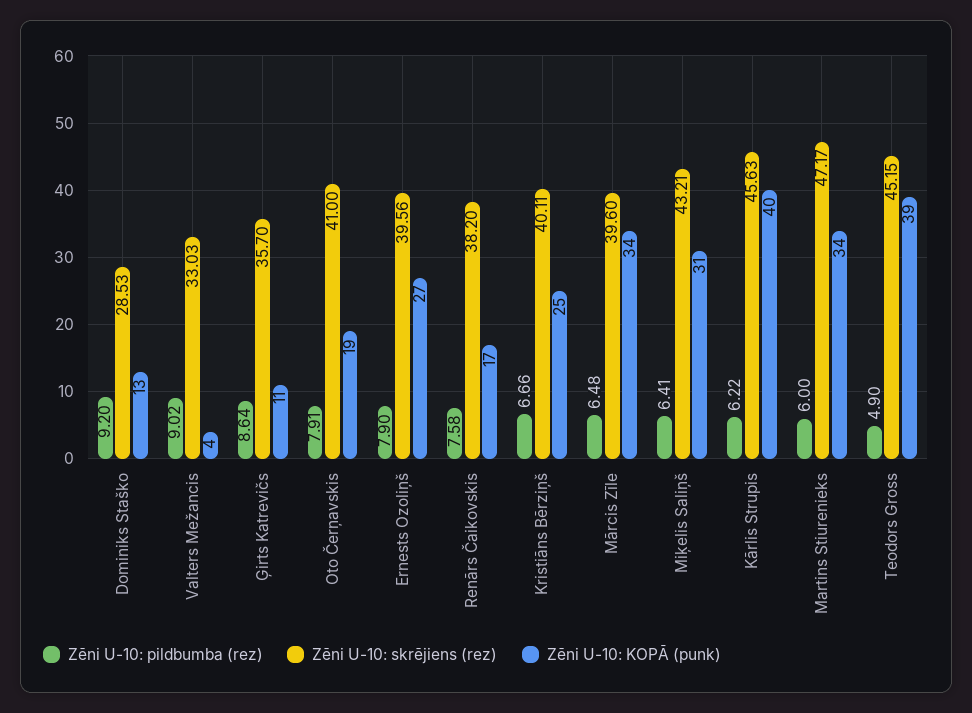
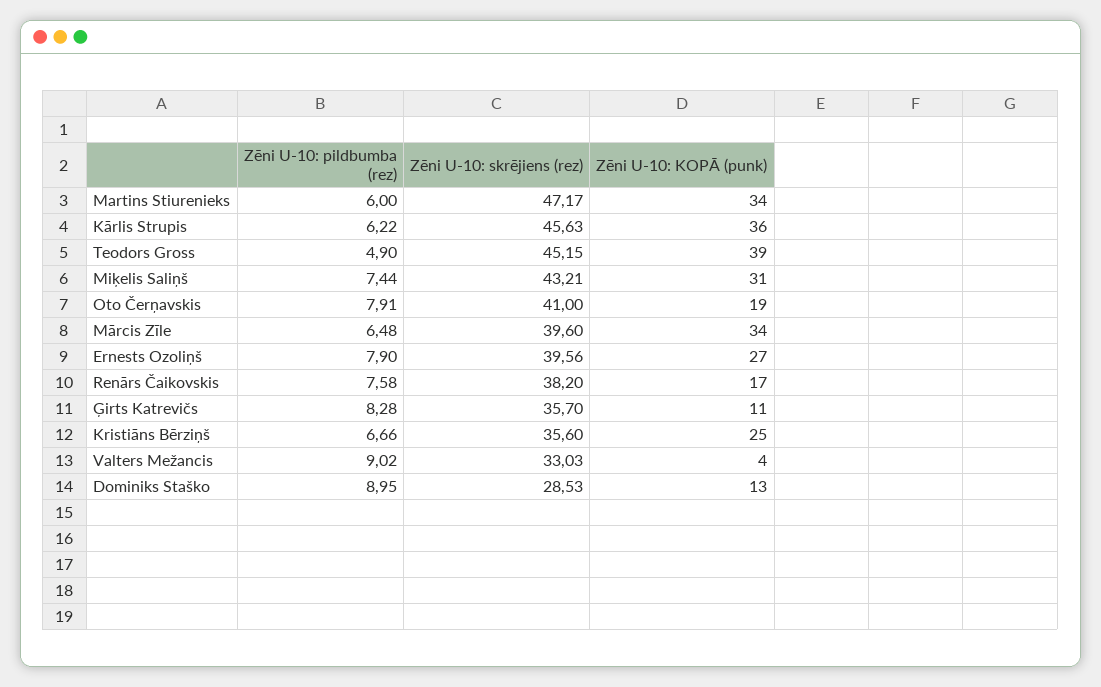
Zēni U-10: pildbumba (rez), Dominiks Staško: 9.2 -> 8.95
Zēni U-10: pildbumba (rez), Ģirts Katrevičs: 8.64 -> 8.28
Zēni U-10: skrējiens (rez), Kristiāns Bērziņš: 40.11 -> 35.6
Zēni U-10: pildbumba (rez), Miķelis Saliņš: 6.41 -> 7.44
Zēni U-10: KOPĀ (punk), Kārlis Strupis: 40 -> 36

